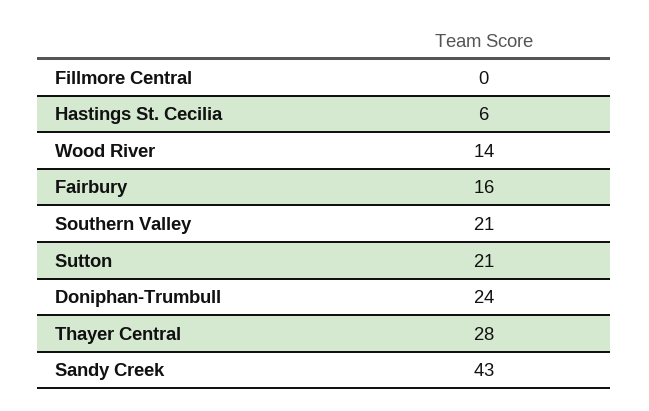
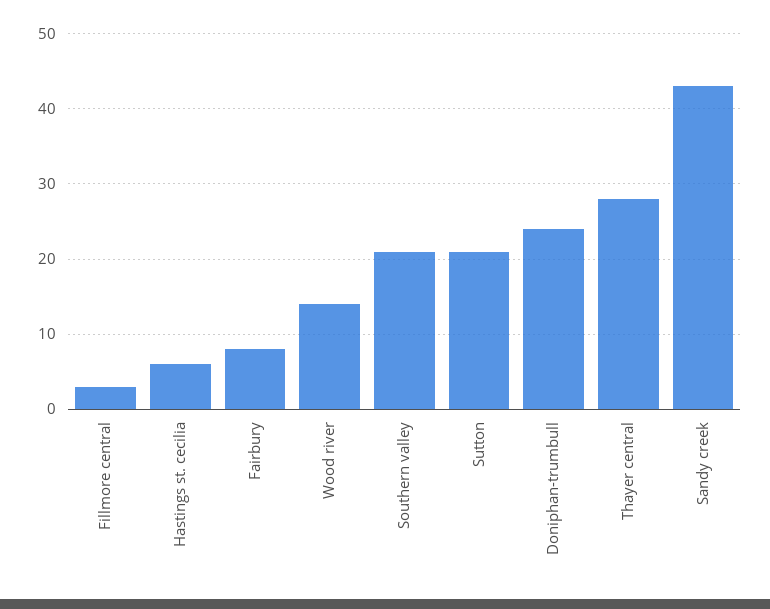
Fillmore Central: 0 -> 3
Fairbury: 16 -> 8

